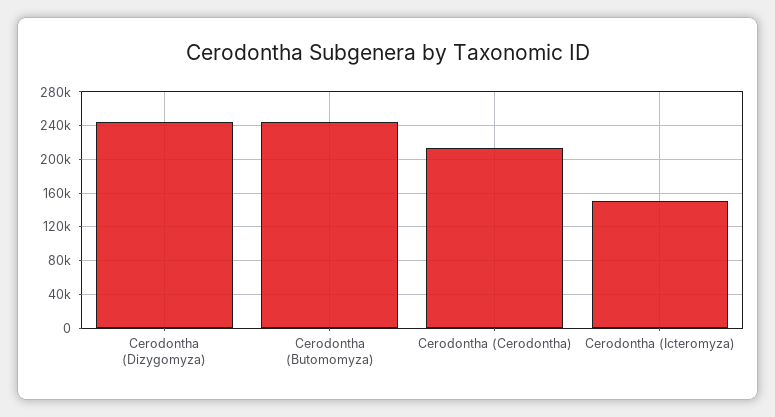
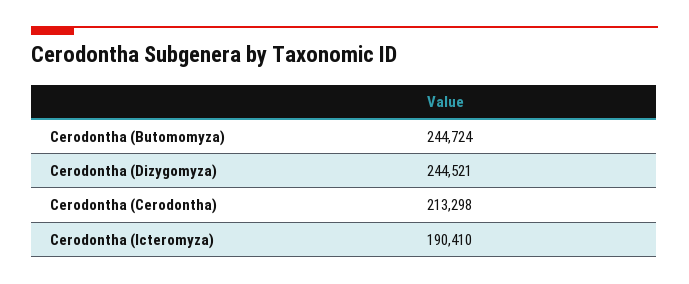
Cerodontha (Icteromyza): 150000 -> 190410

